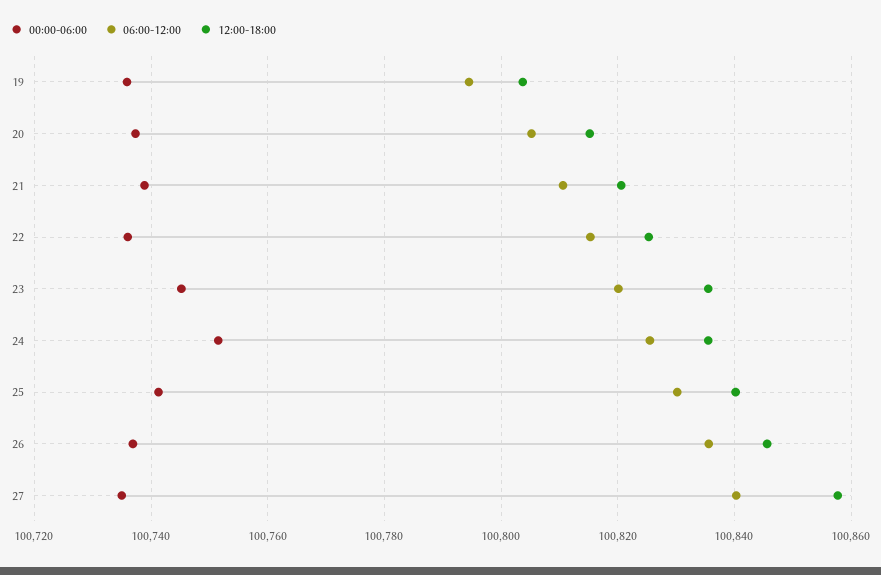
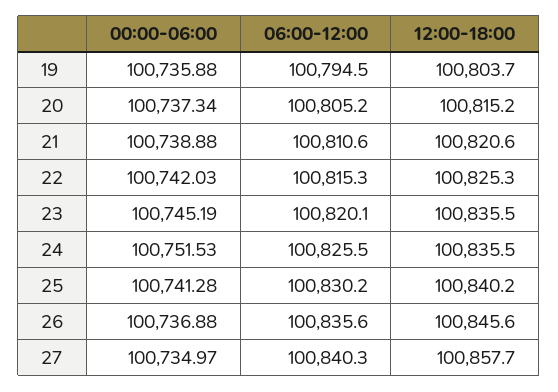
00:00-06:00, 22: 100736 -> 100742.03

